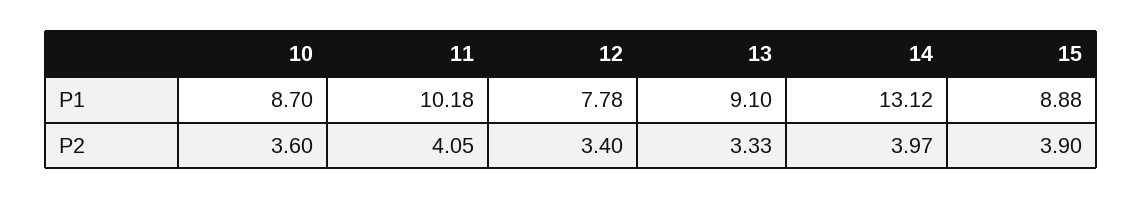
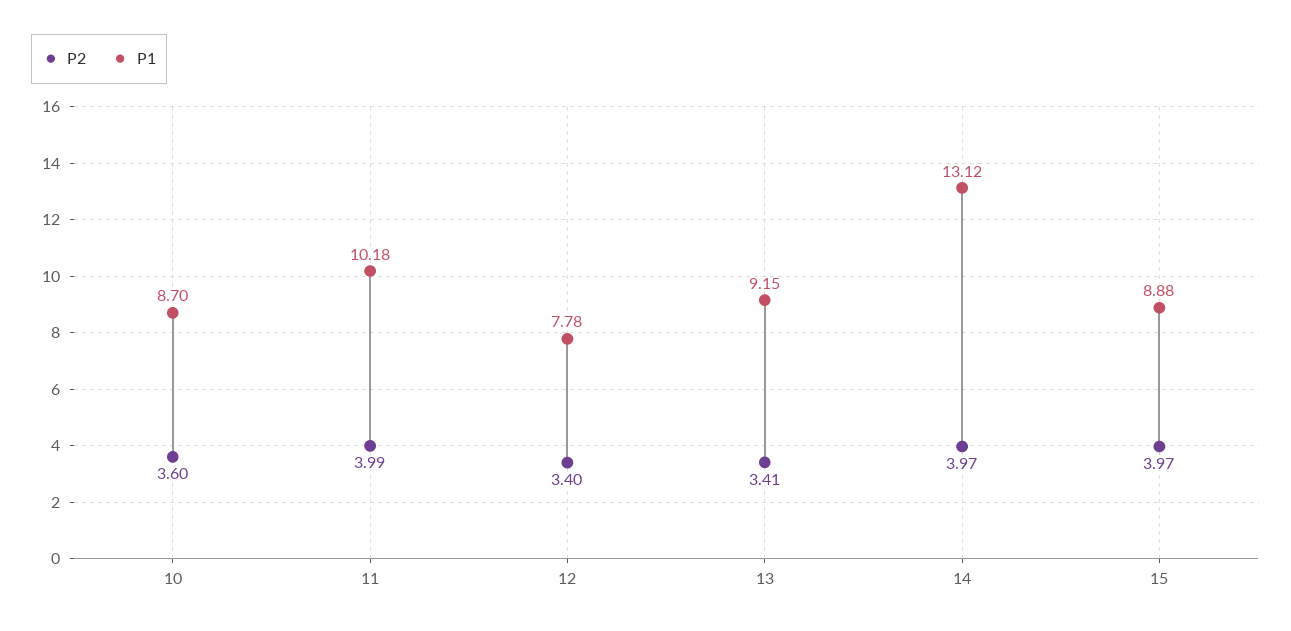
P1, 13: 9.1 -> 9.15
P2, 11: 4.05 -> 3.99
P2, 13: 3.33 -> 3.41
P2, 15: 3.9 -> 3.97

